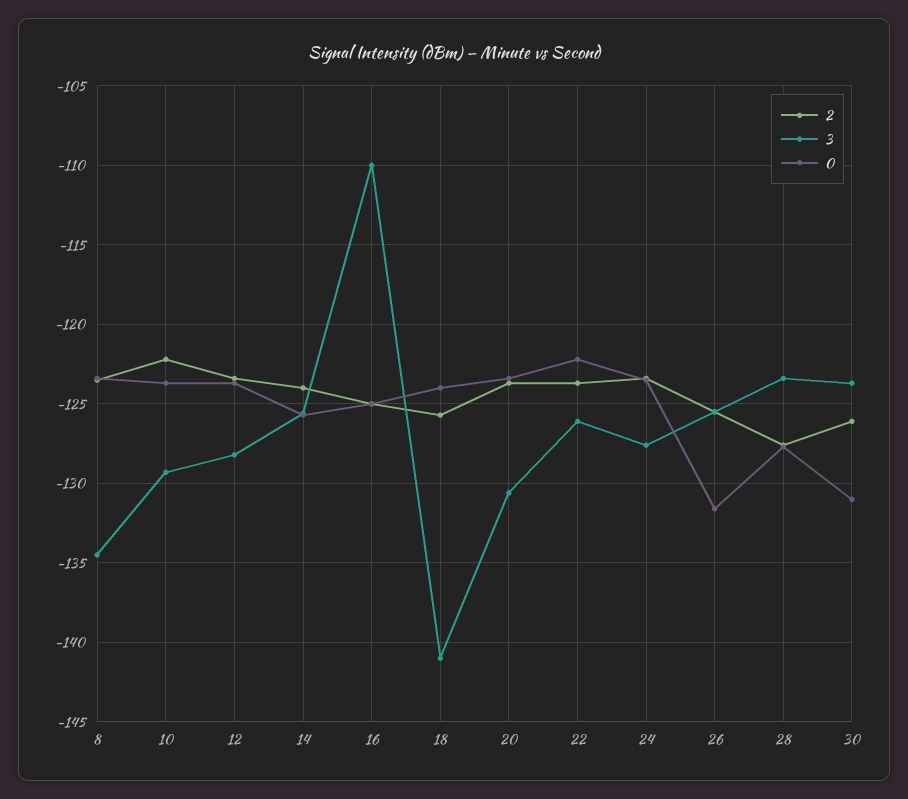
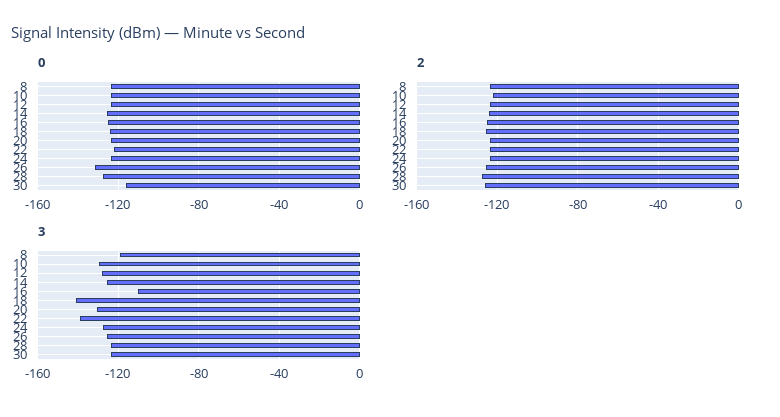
3, 8: -134.5 -> -120
3, 22: -126 -> -140
0, 30: -131 -> -115

